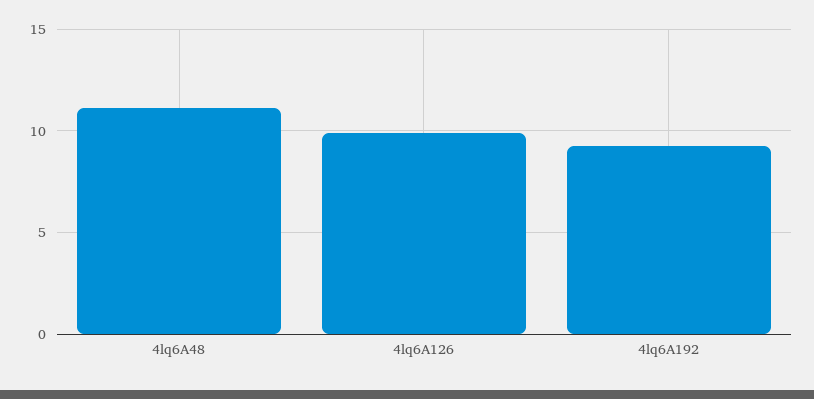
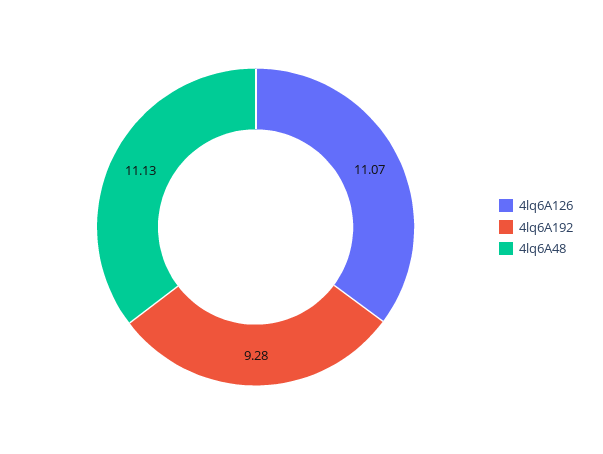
4lq6A126: 10 -> 11.07

